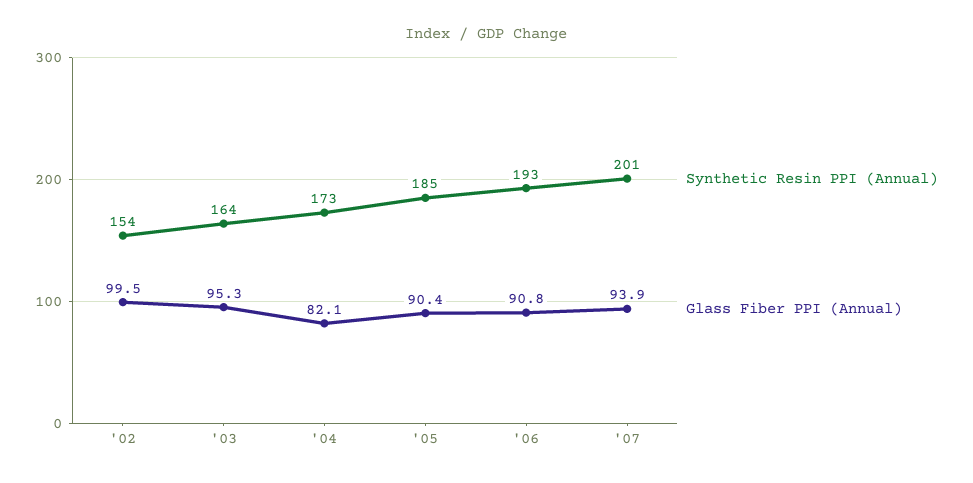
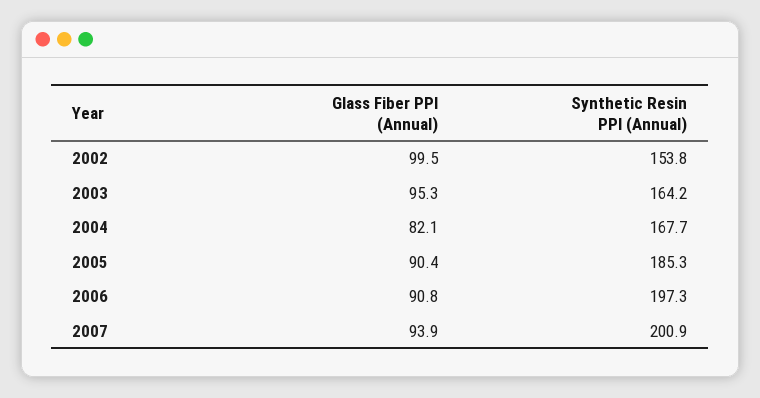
Synthetic Resin PPI (Annual), '04: 173 -> 167.7
Synthetic Resin PPI (Annual), '06: 193 -> 197.3

